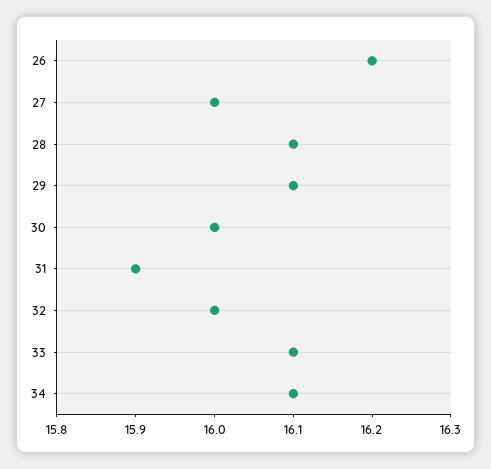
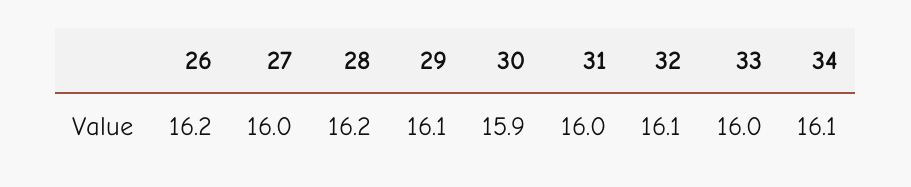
28: 16.1 -> 16.2
30: 16 -> 15.9
31: 15.9 -> 16
32: 16 -> 16.1
33: 16.1 -> 16

